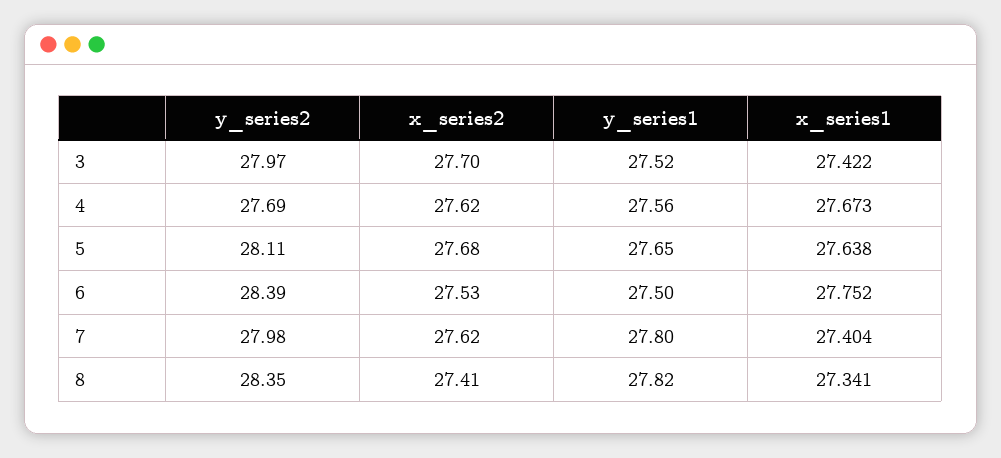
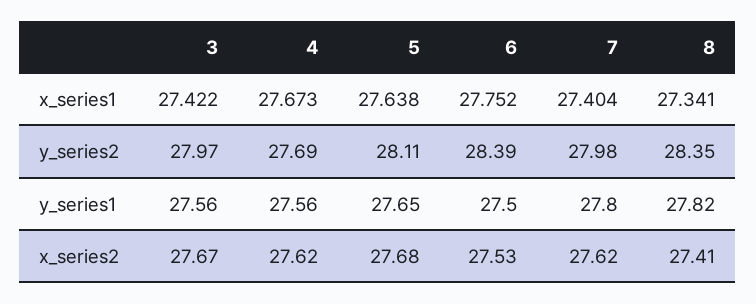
x_series2, 3: 27.7 -> 27.67
y_series1, 3: 27.52 -> 27.56

